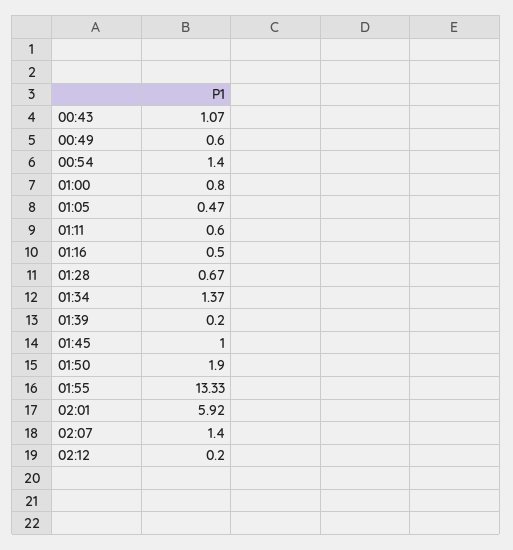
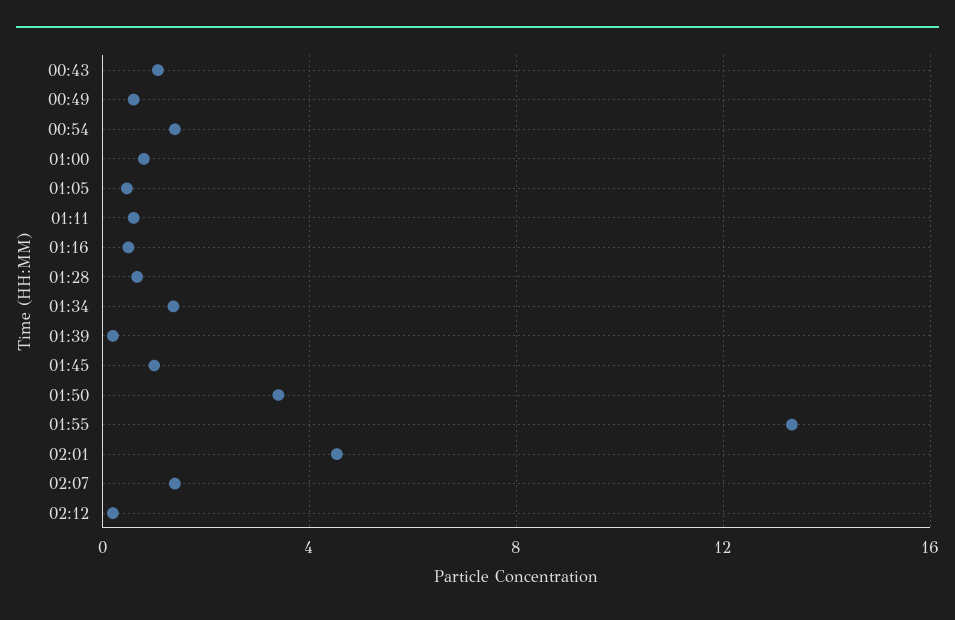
01:50: 1.9 -> 3.5
02:01: 5.92 -> 4.5

